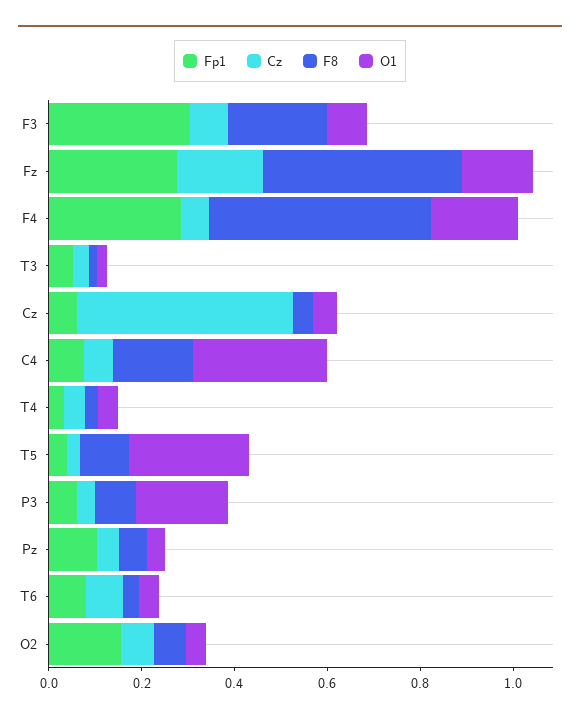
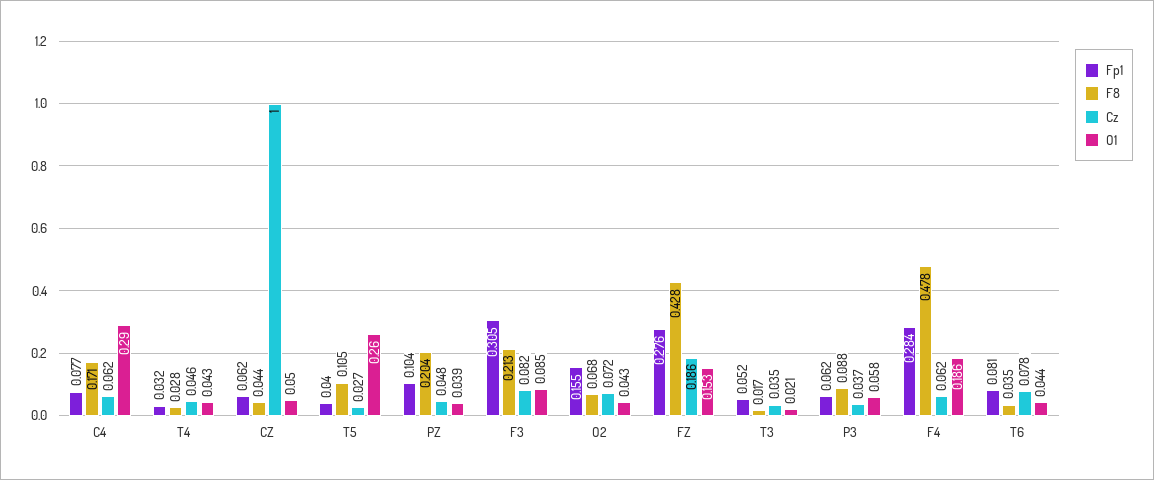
Cz, Cz: 0.45 -> 1
O1, P3: 0.2 -> 0.058
F8, Pz: 0.05 -> 0.204

